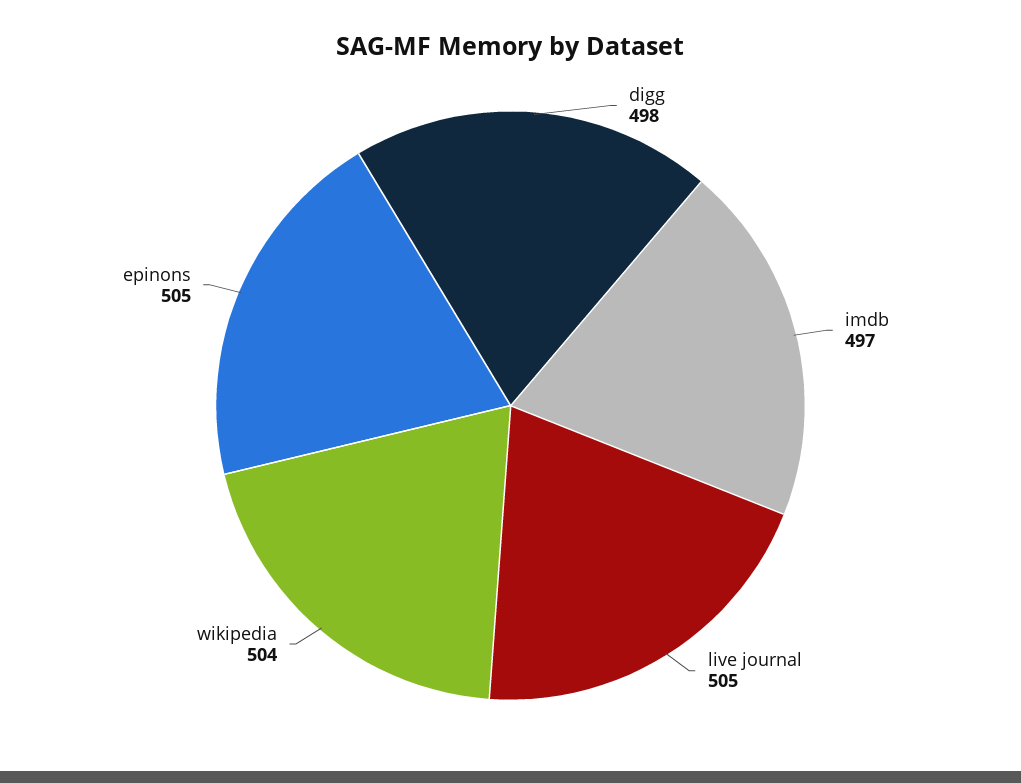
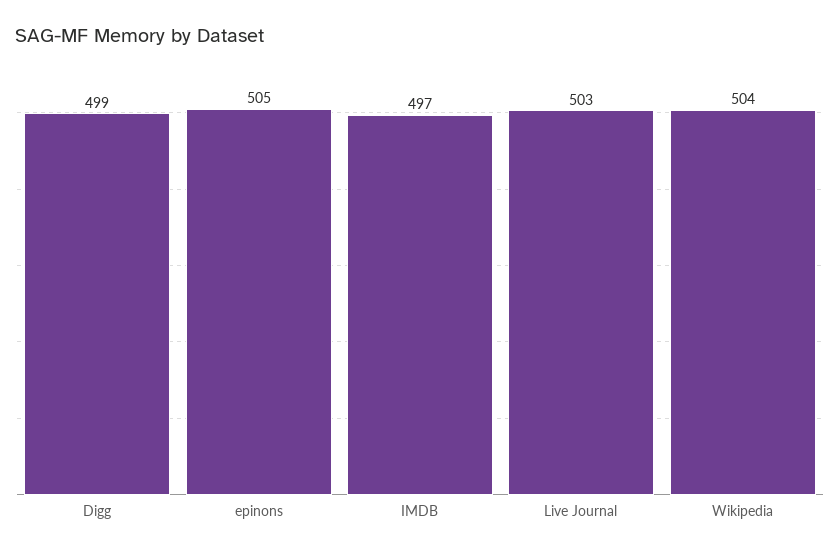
digg: 498 -> 499
live journal: 505 -> 503

